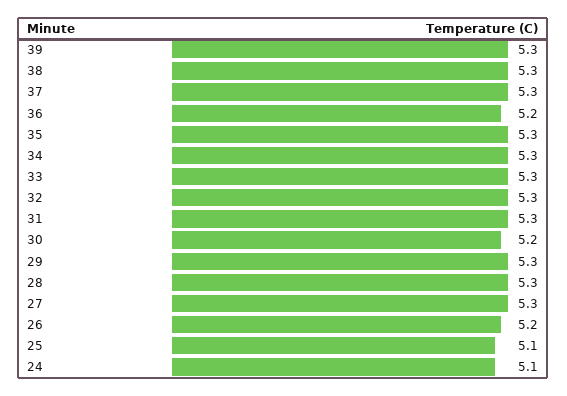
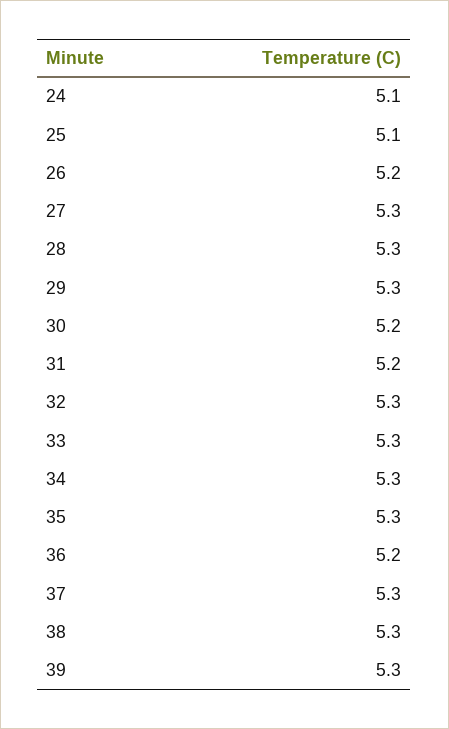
31: 5.3 -> 5.2

